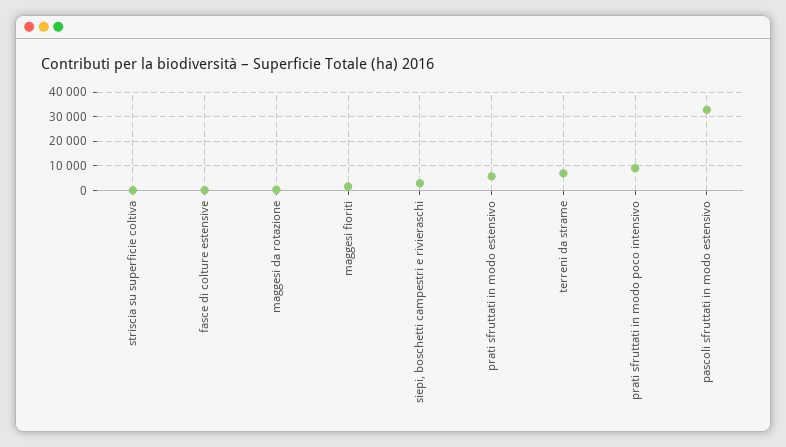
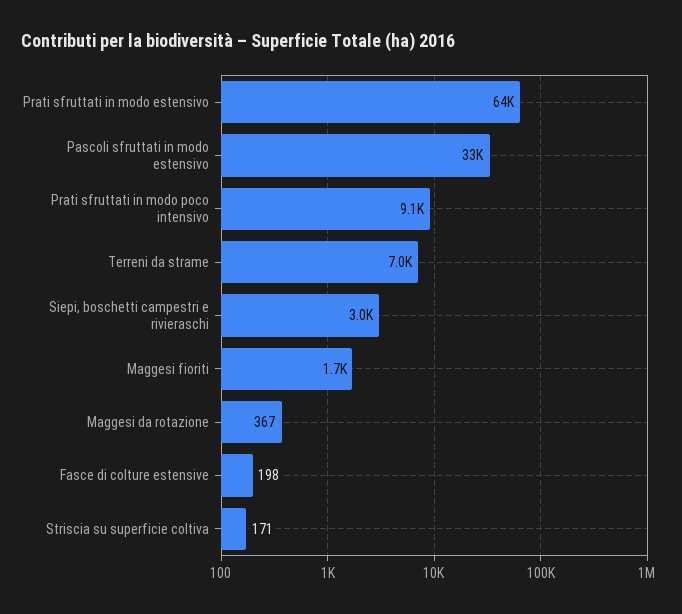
prati sfruttati in modo estensivo: 5000 -> 64000

